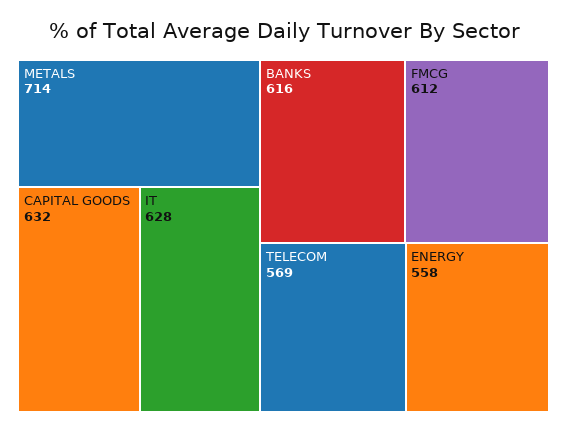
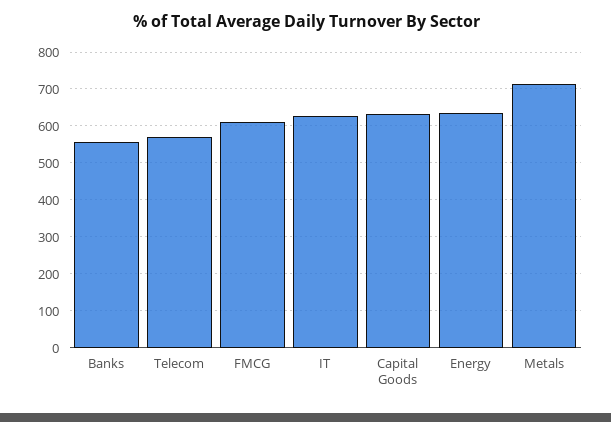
BANKS: 616 -> 560
ENERGY: 558 -> 640

